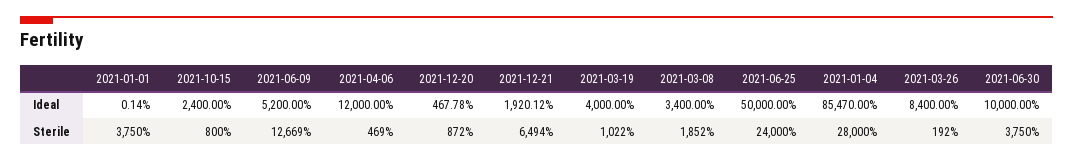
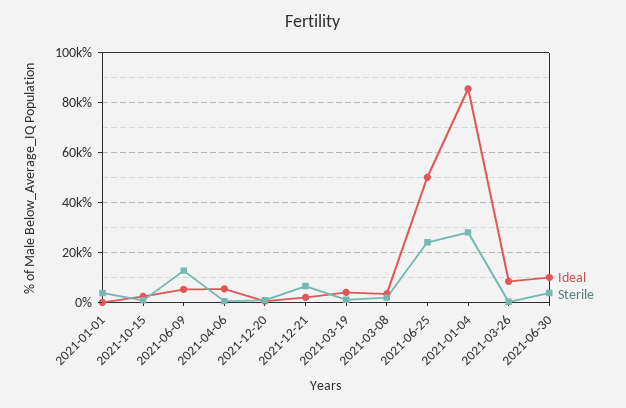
Ideal, 2021-04-06: 12000 -> 5000

